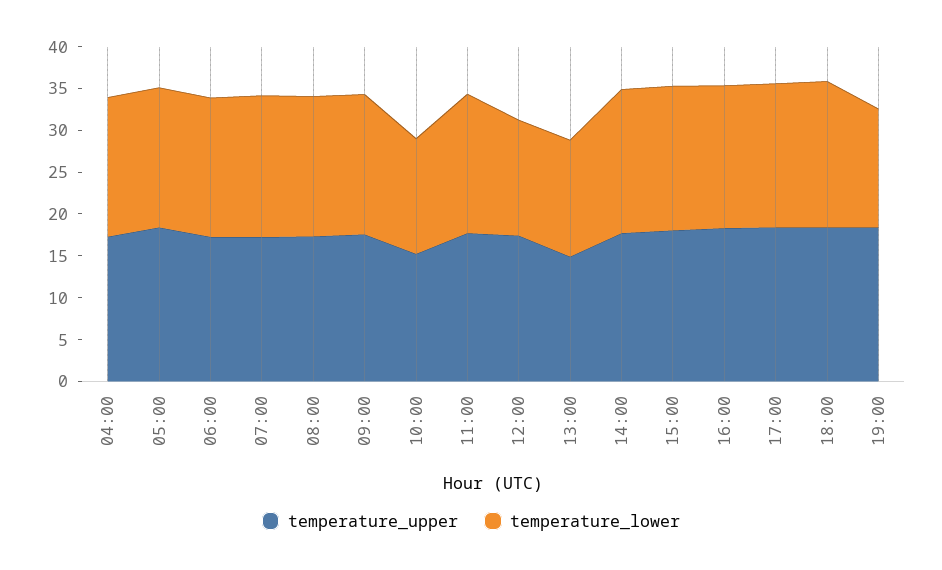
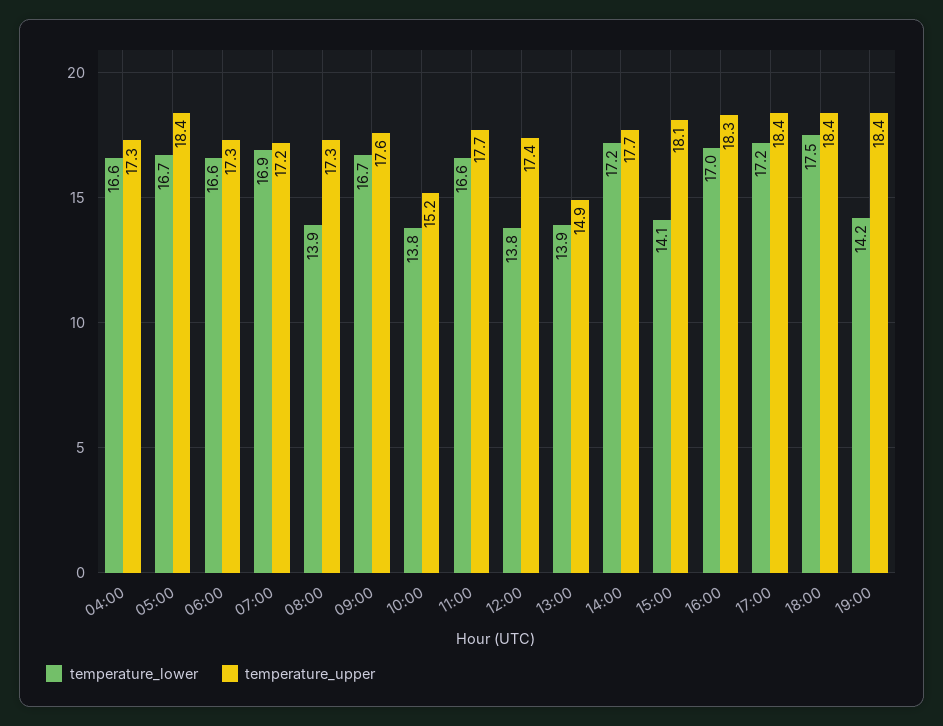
temperature_lower, 08:00: 17 -> 13.9
temperature_lower, 15:00: 17 -> 14.1

